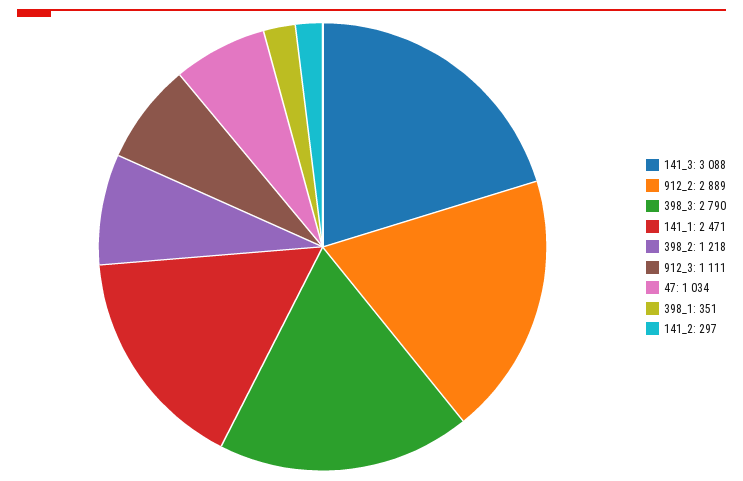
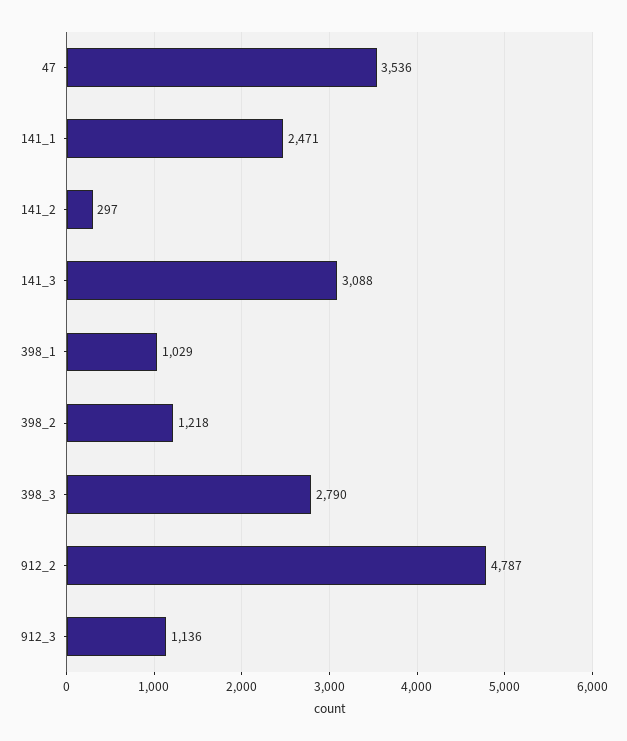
912_2: 2889 -> 4787
912_3: 1111 -> 1136
47: 1034 -> 3536
398_1: 351 -> 1029

